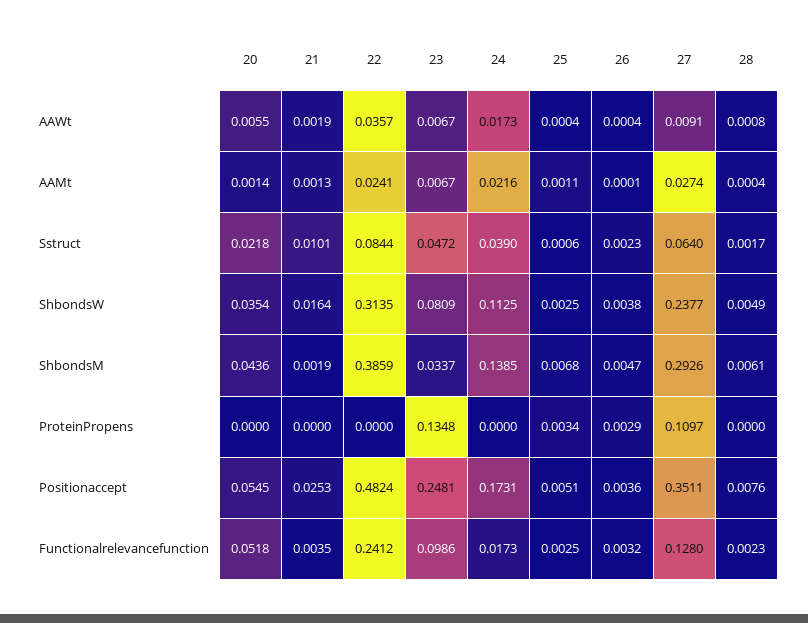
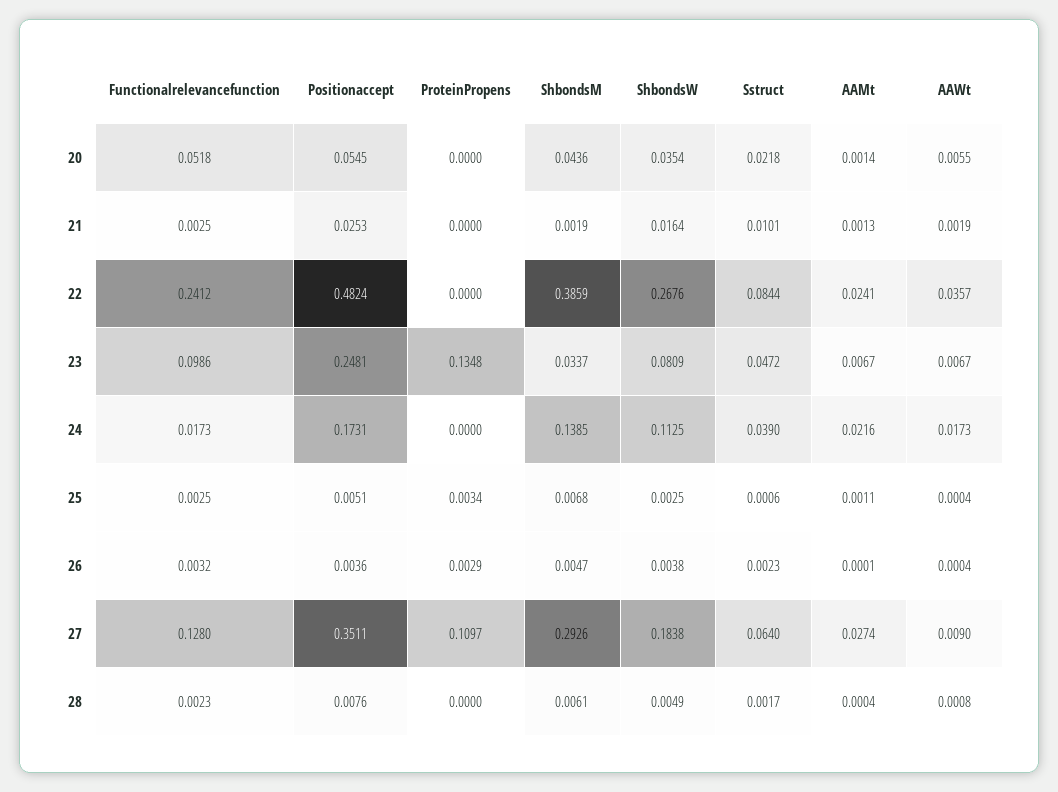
27, AAWt: 0.0091 -> 0.009
22, ShbondsW: 0.3135 -> 0.2676
27, ShbondsW: 0.2377 -> 0.1838
21, Functionalrelevancefunction: 0.0035 -> 0.0025

